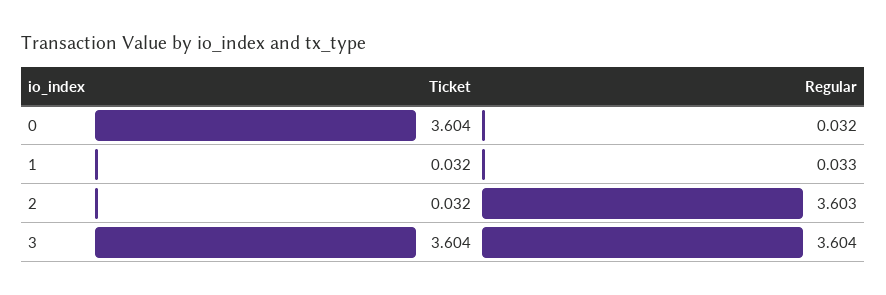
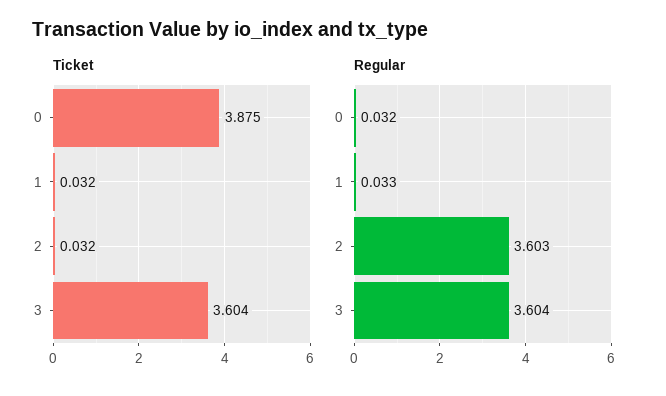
Ticket, 0: 3.604 -> 3.875

